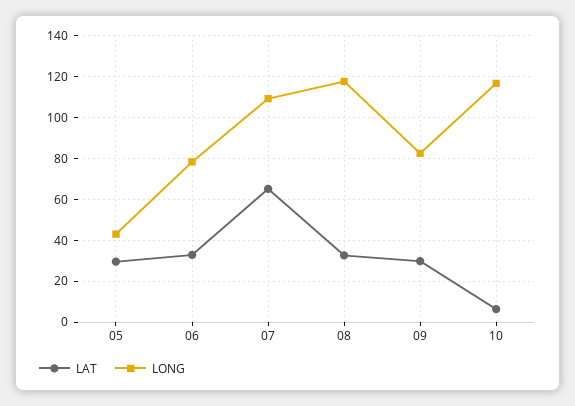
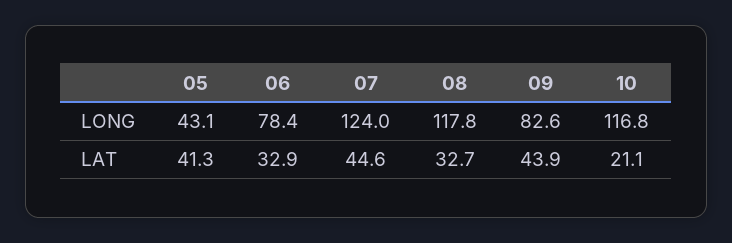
LAT, 05: 30 -> 41.3
LAT, 07: 65 -> 44.6
LONG, 07: 110 -> 124
LAT, 09: 30 -> 43.9
LAT, 10: 5 -> 21.1

